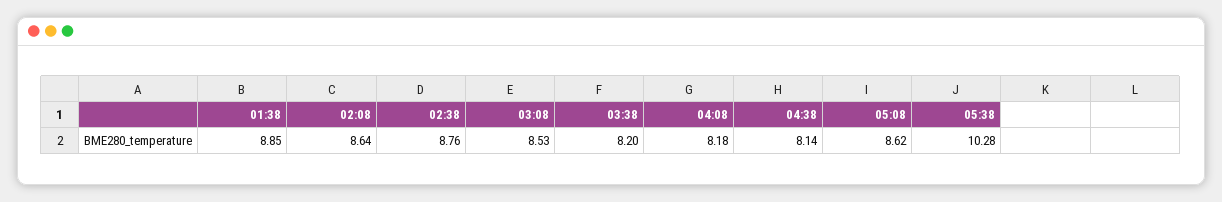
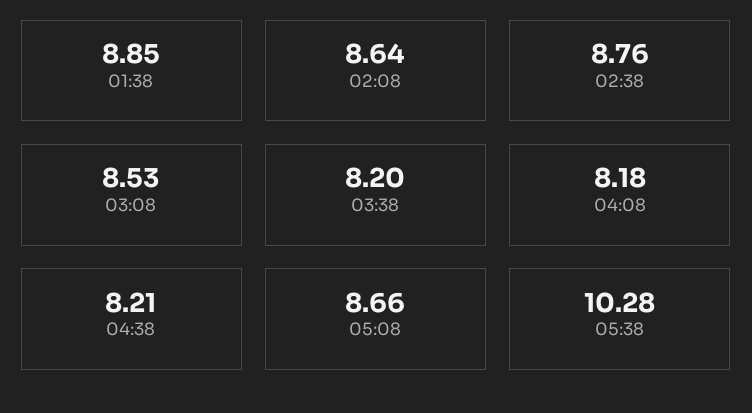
04:38: 8.14 -> 8.21
05:08: 8.62 -> 8.66

